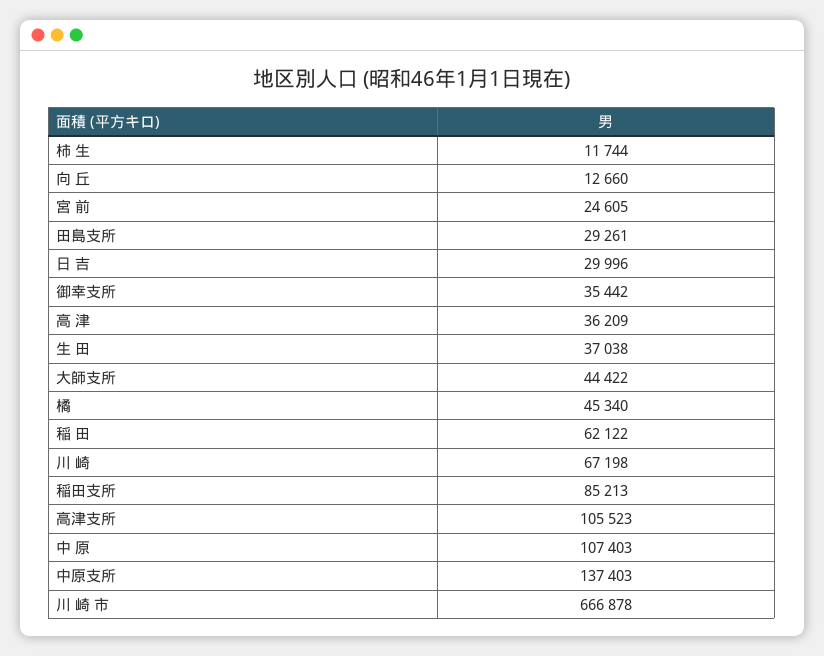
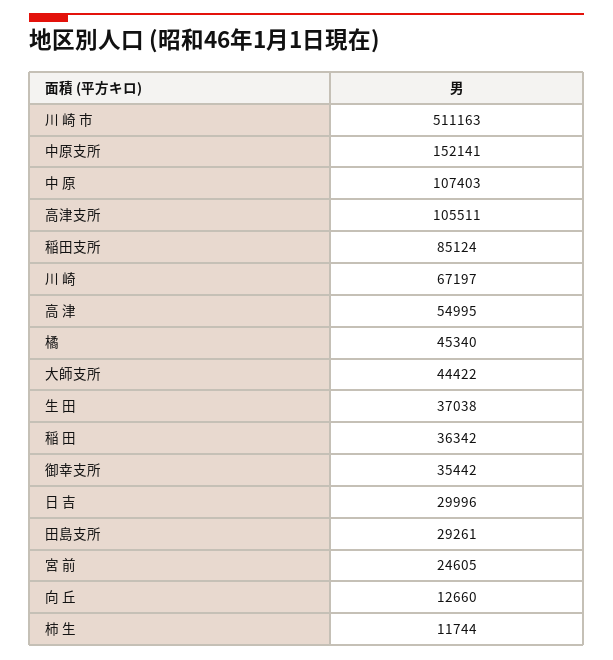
高 津: 36209 -> 54995
稲 田: 62122 -> 36342
川 崎: 67198 -> 67197
稲田支所: 85213 -> 85124
高津支所: 105523 -> 105511
中原支所: 137403 -> 152141
川 崎 市: 666878 -> 511163

